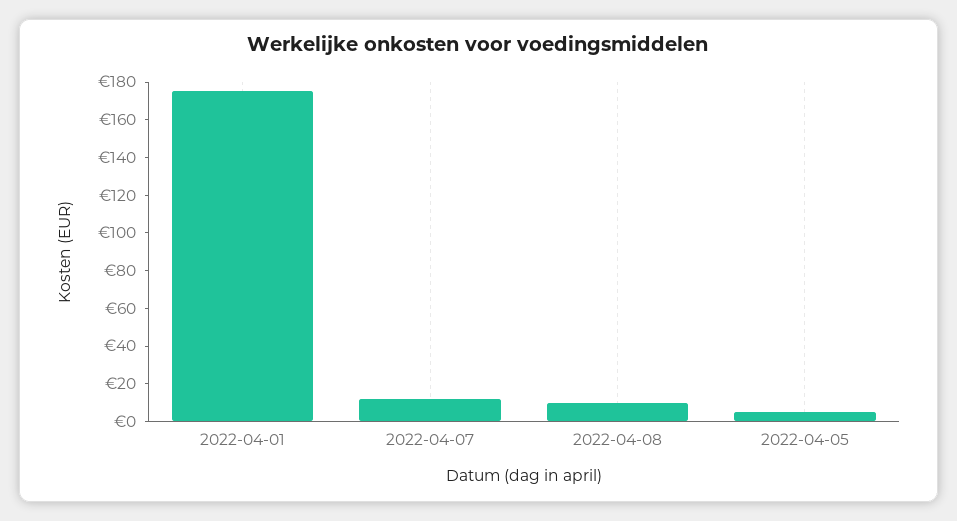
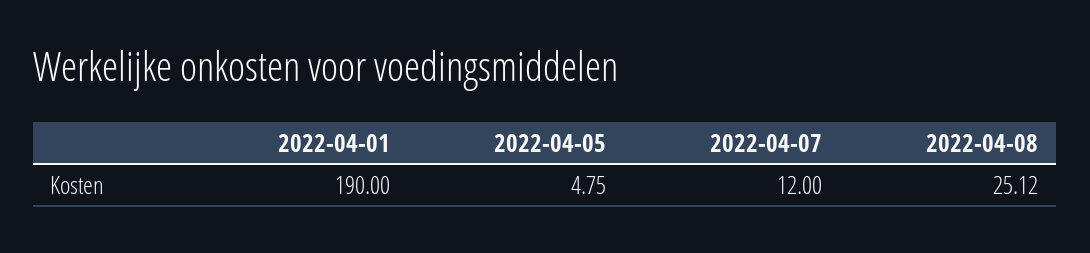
2022-04-01: 175 -> 190
2022-04-08: 10 -> 25.12

